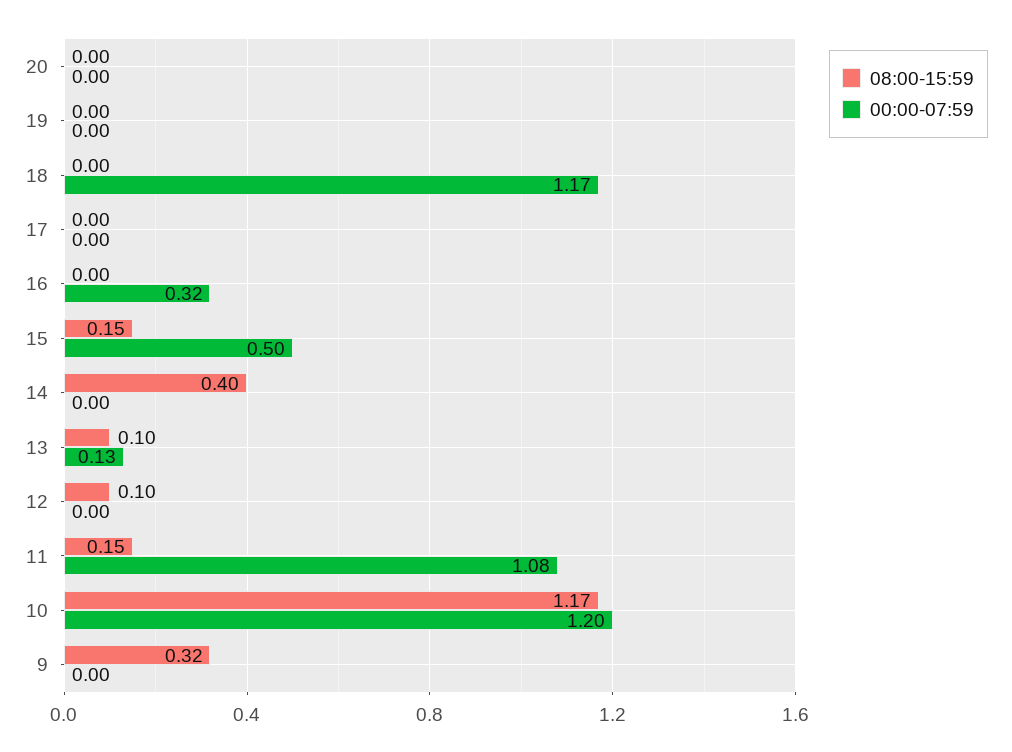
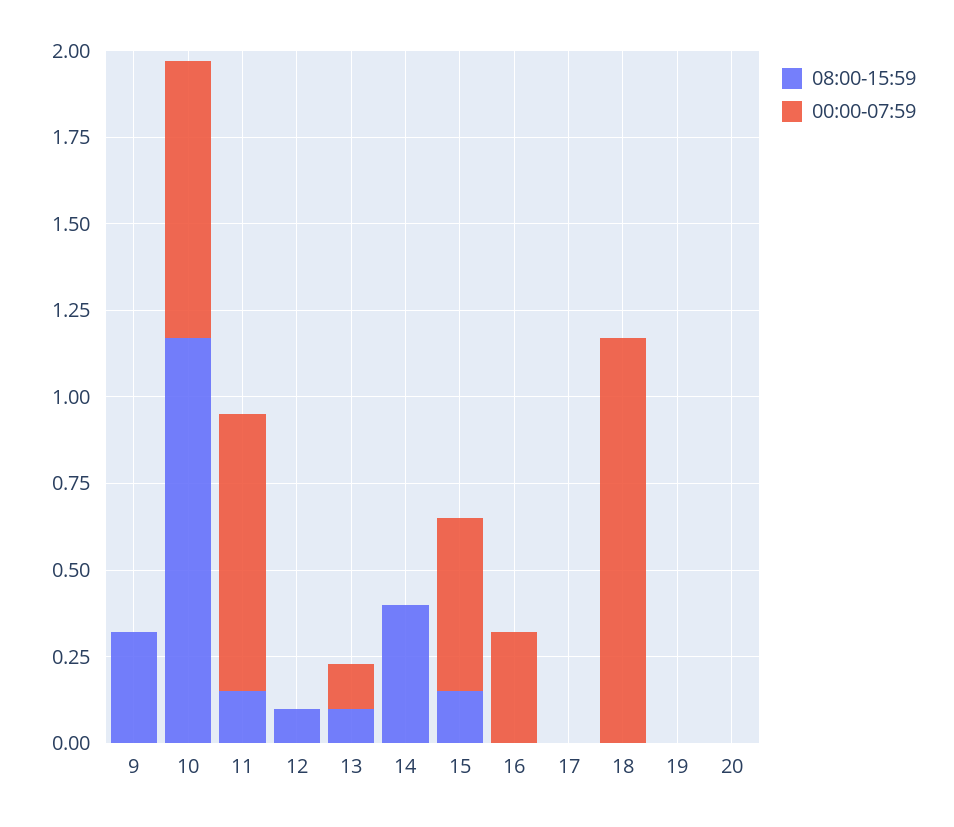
00:00-07:59, 11: 1.08 -> 0.8
00:00-07:59, 10: 1.2 -> 0.8

